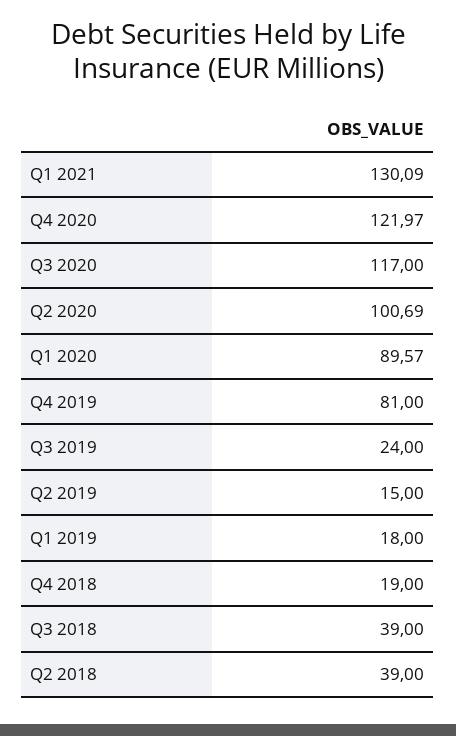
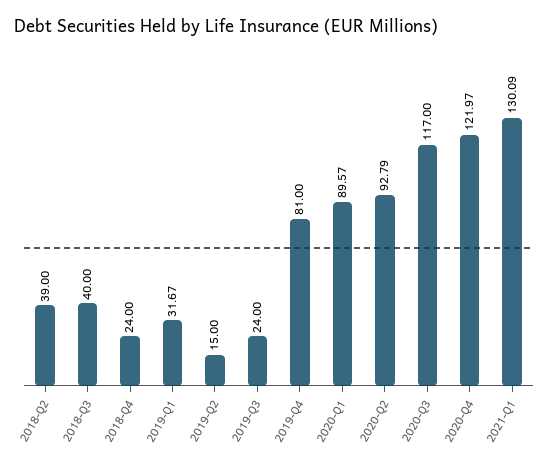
Q2 2020: 100.69 -> 92.79
Q1 2019: 18 -> 31.67
Q4 2018: 19 -> 24
Q3 2018: 39 -> 40

